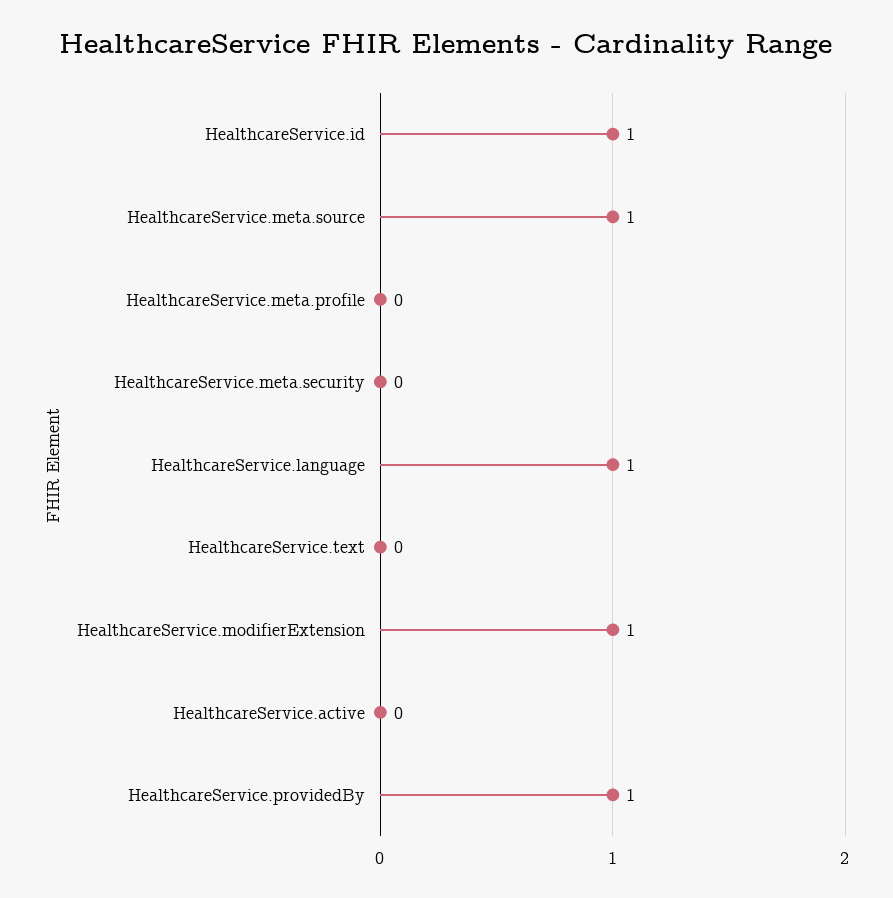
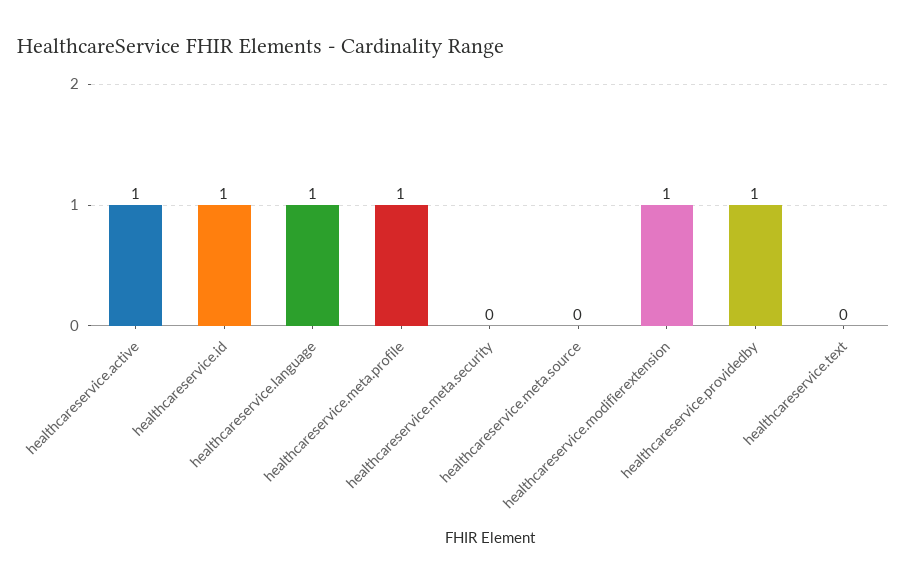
HealthcareService.meta.source: 1 -> 0
HealthcareService.meta.profile: 0 -> 1
HealthcareService.active: 0 -> 1

